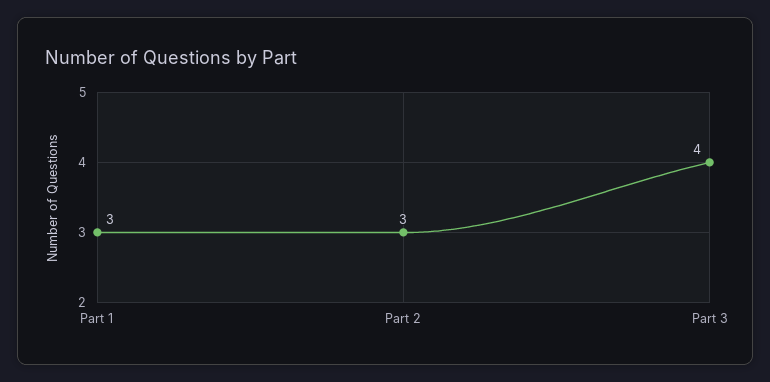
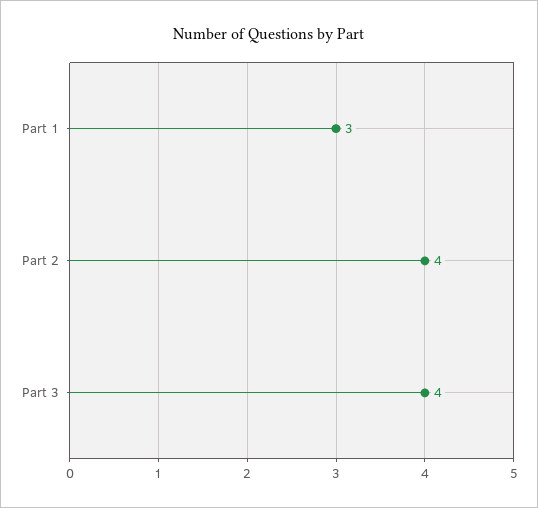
Part 2: 3 -> 4

